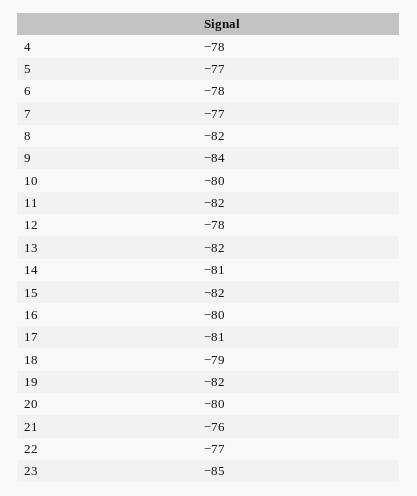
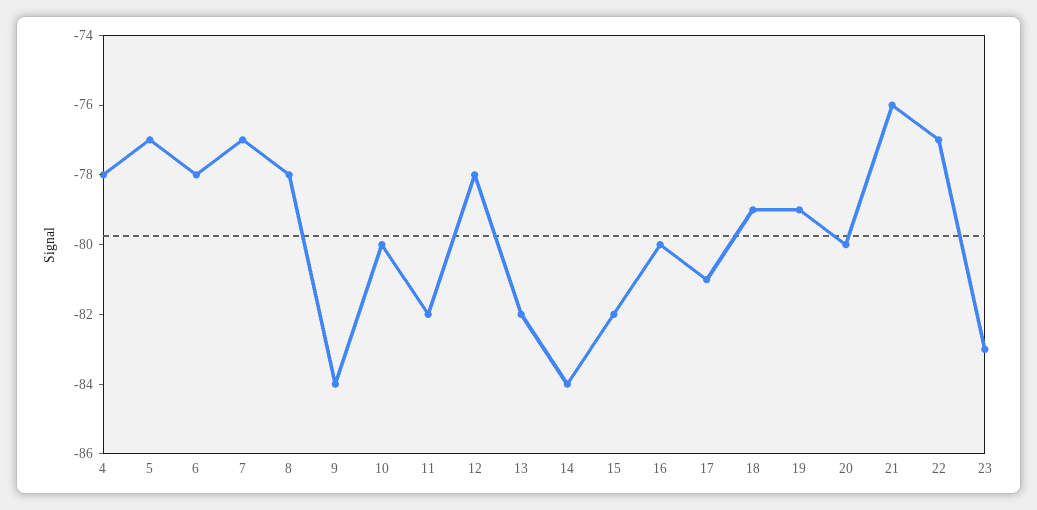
8: -82 -> -78
14: -81 -> -84
19: -82 -> -79
23: -85 -> -83

